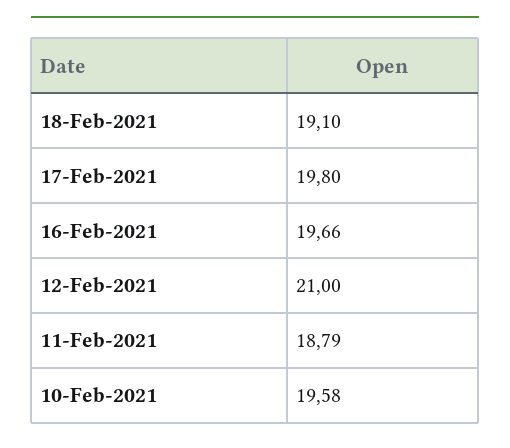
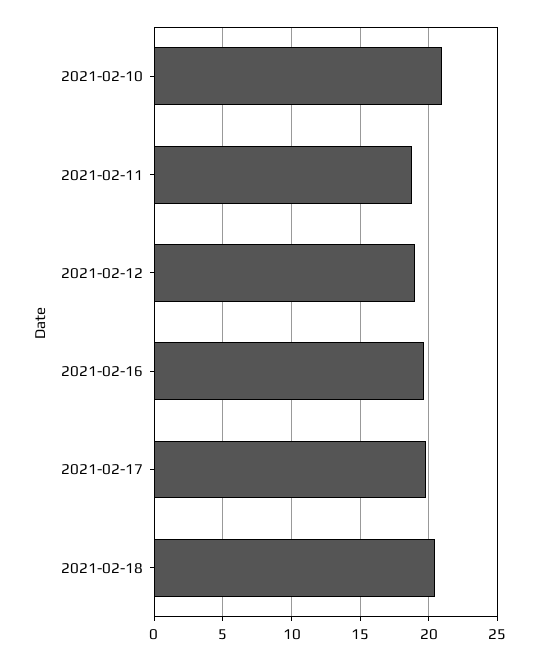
18-Feb-2021: 19.1 -> 20.5
12-Feb-2021: 21 -> 19
10-Feb-2021: 19.58 -> 21

